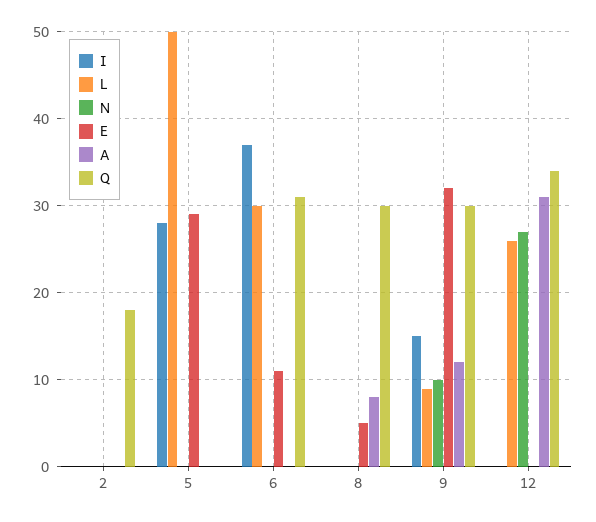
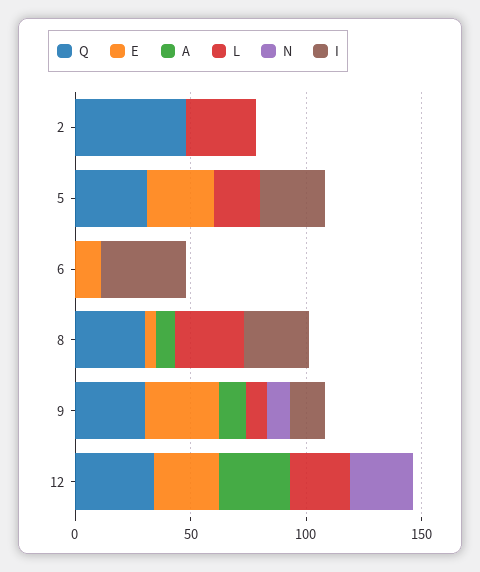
L, 2: 0 -> 30
Q, 2: 18 -> 50
L, 5: 50 -> 20
Q, 5: 0 -> 30
L, 6: 30 -> 0
Q, 6: 31 -> 0
I, 8: 0 -> 30
L, 8: 0 -> 30
E, 12: 0 -> 30

